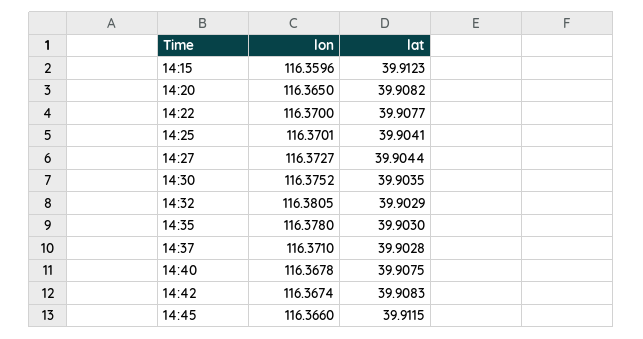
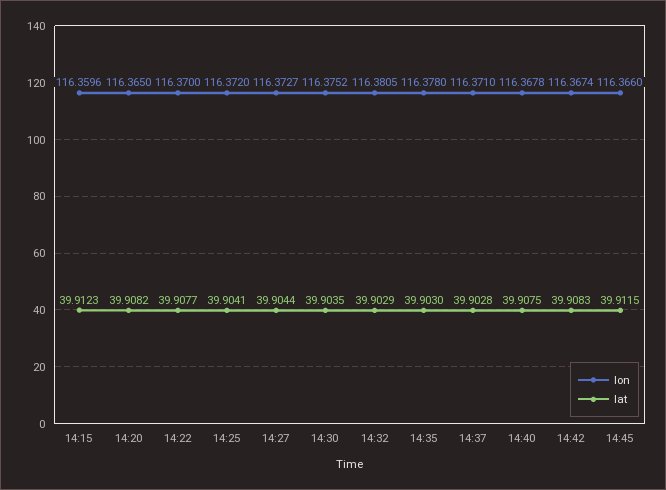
lon, 14:25: 116.3701 -> 116.372

